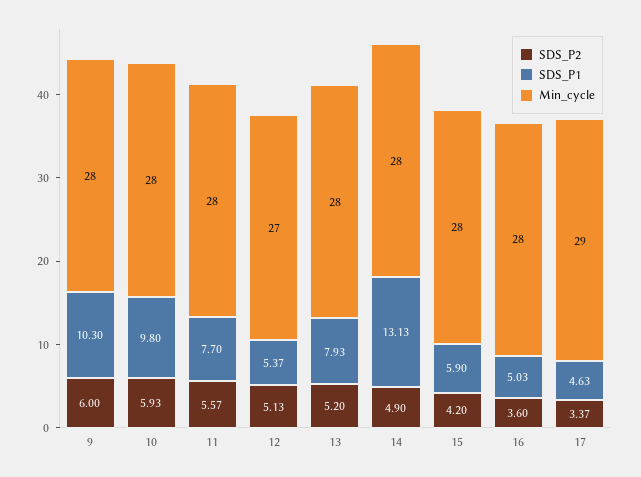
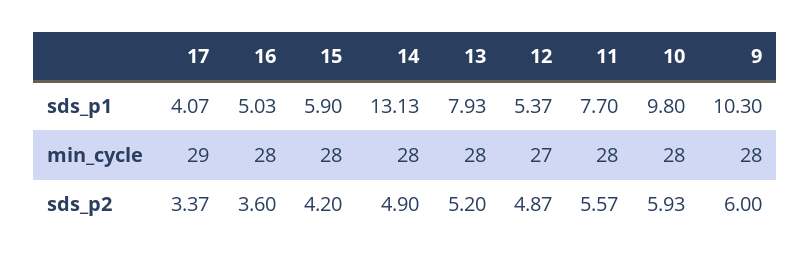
SDS_P2, 12: 5.13 -> 4.87
SDS_P1, 17: 4.63 -> 4.07

